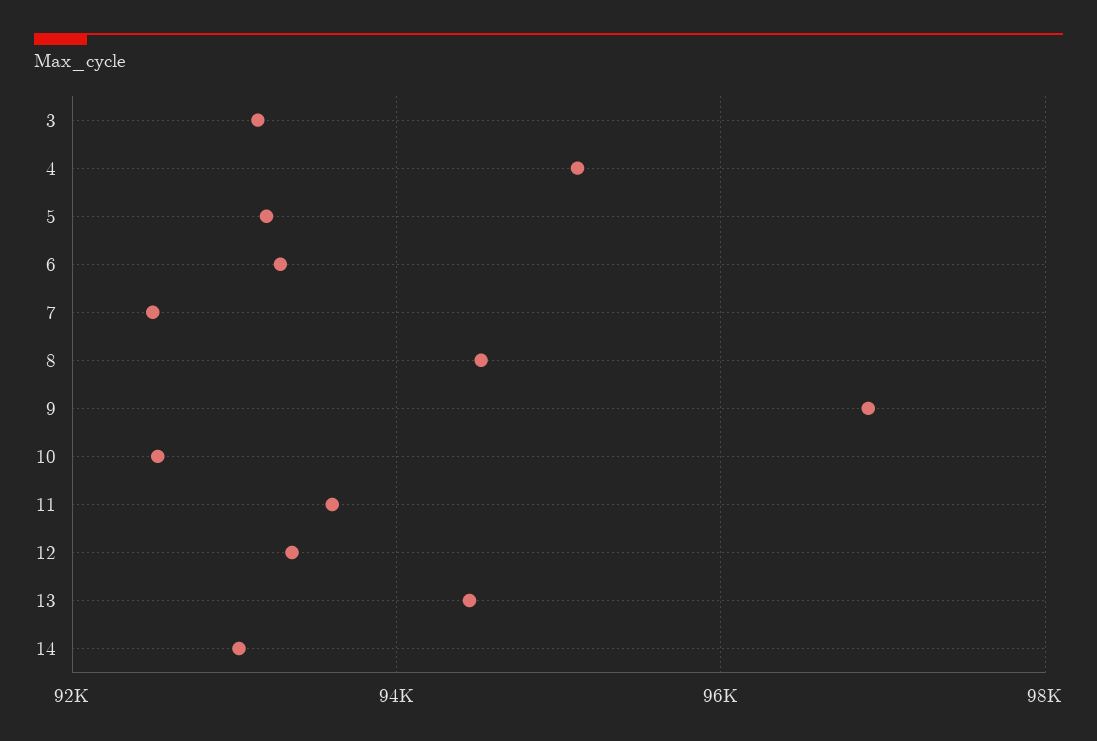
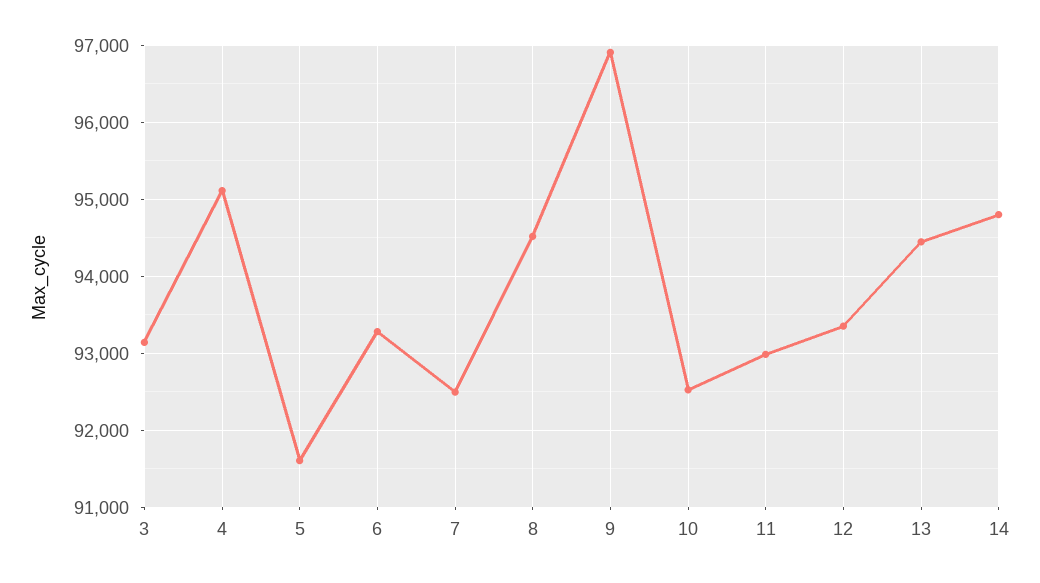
5: 93200 -> 91600
11: 93600 -> 93000
14: 93000 -> 94800

